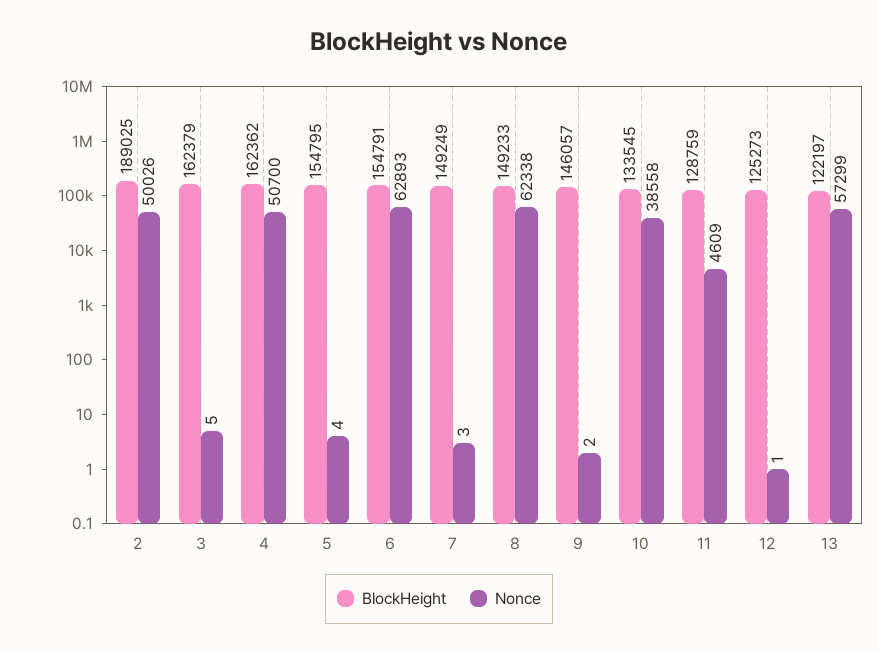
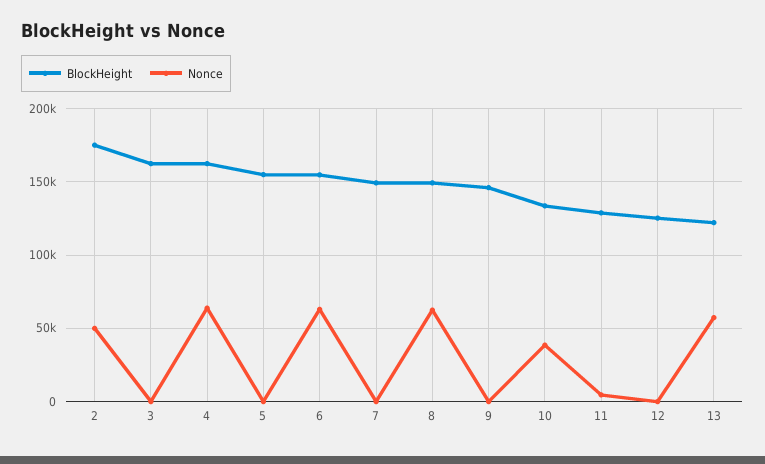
BlockHeight, 2: 189025 -> 175000
Nonce, 4: 50700 -> 65000

